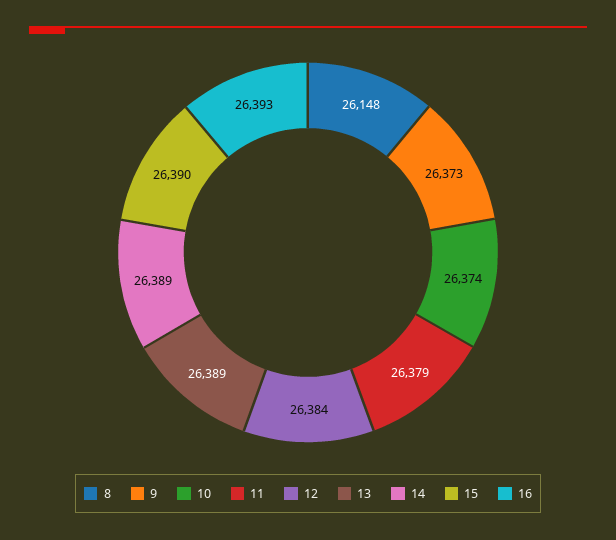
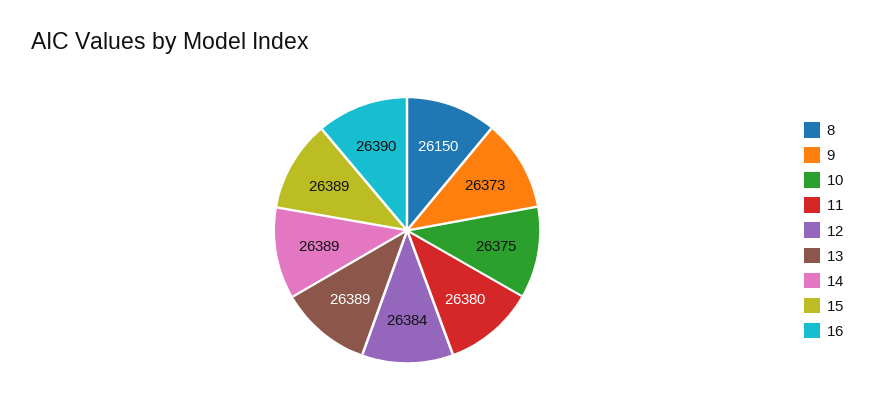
8: 26148 -> 26150
10: 26374 -> 26375
11: 26379 -> 26380
15: 26390 -> 26389
16: 26393 -> 26390

